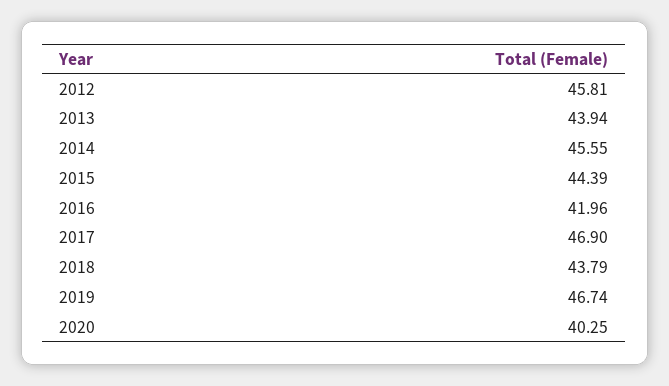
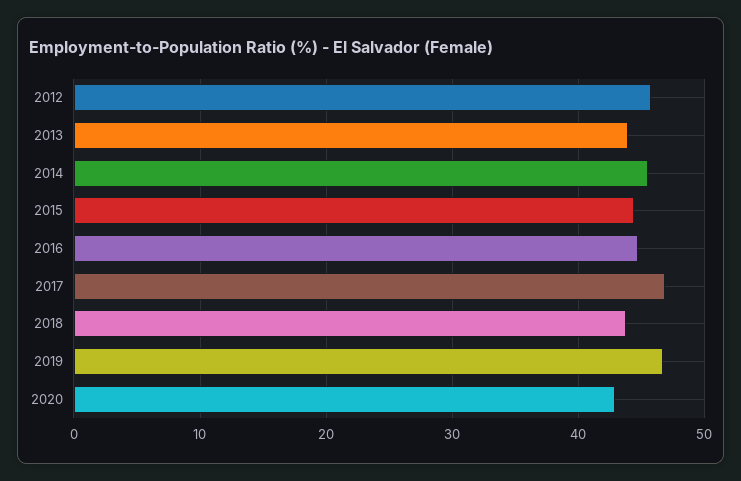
2016: 41.96 -> 45
2020: 40.25 -> 43

